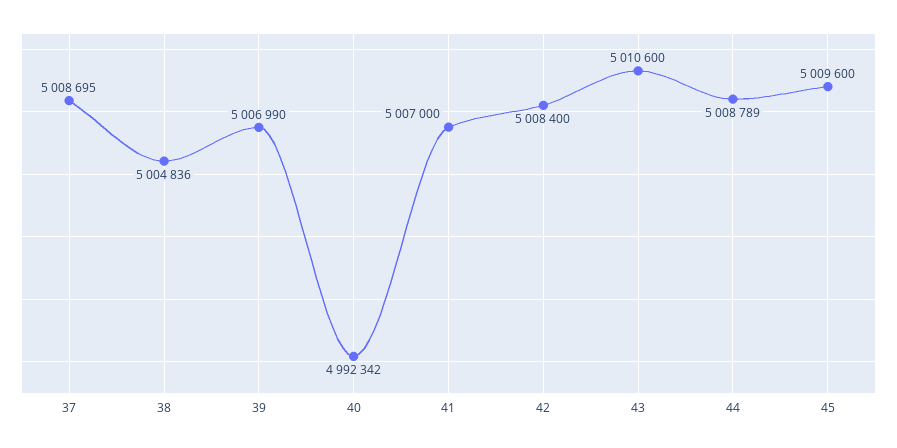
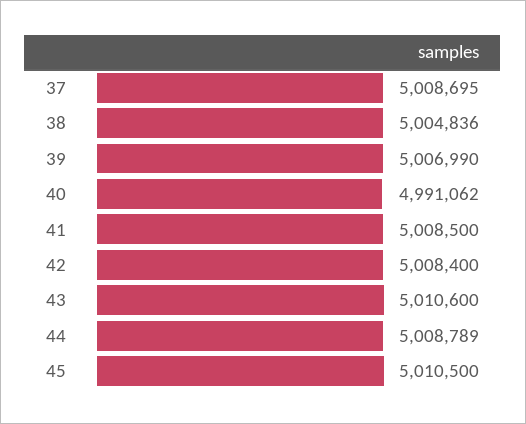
40: 4992342 -> 4991062
41: 5007000 -> 5008500
45: 5009600 -> 5010500

